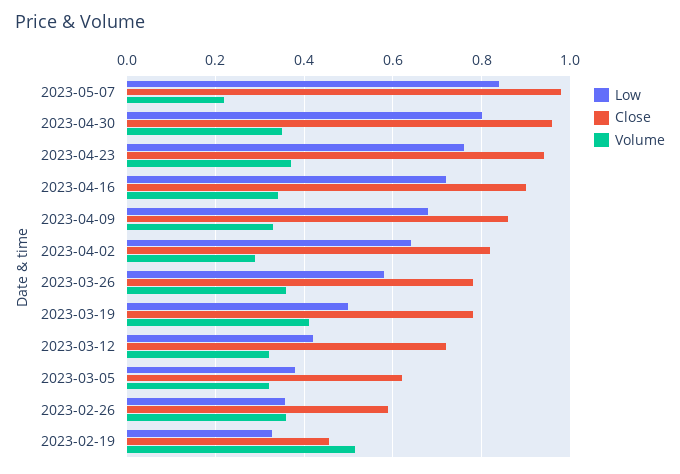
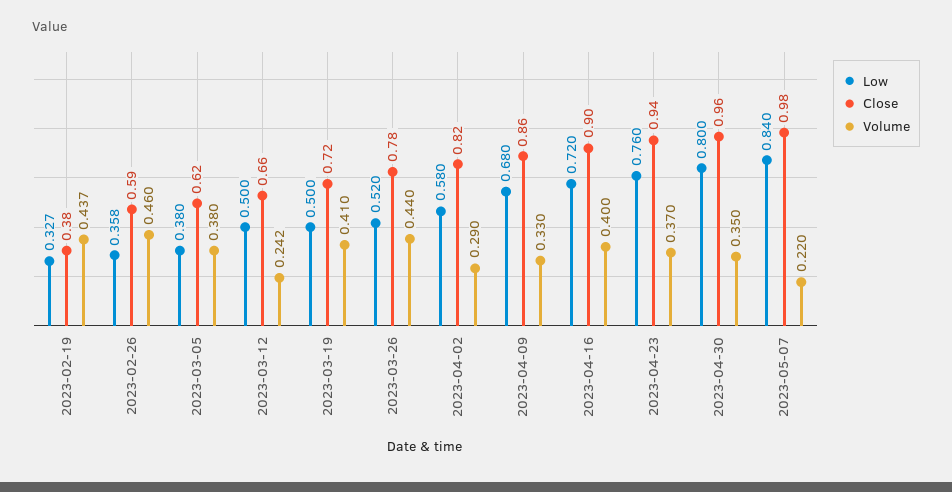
Volume, 2023-04-16: 0.34 -> 0.4
Low, 2023-04-02: 0.64 -> 0.58
Low, 2023-03-26: 0.58 -> 0.52
Volume, 2023-03-26: 0.36 -> 0.44
Close, 2023-03-19: 0.78 -> 0.72
Low, 2023-03-12: 0.42 -> 0.5
Close, 2023-03-12: 0.72 -> 0.66
Volume, 2023-03-12: 0.32 -> 0.242
Volume, 2023-03-05: 0.32 -> 0.38
Volume, 2023-02-26: 0.36 -> 0.46
Close, 2023-02-19: 0.46 -> 0.38
Volume, 2023-02-19: 0.52 -> 0.437

